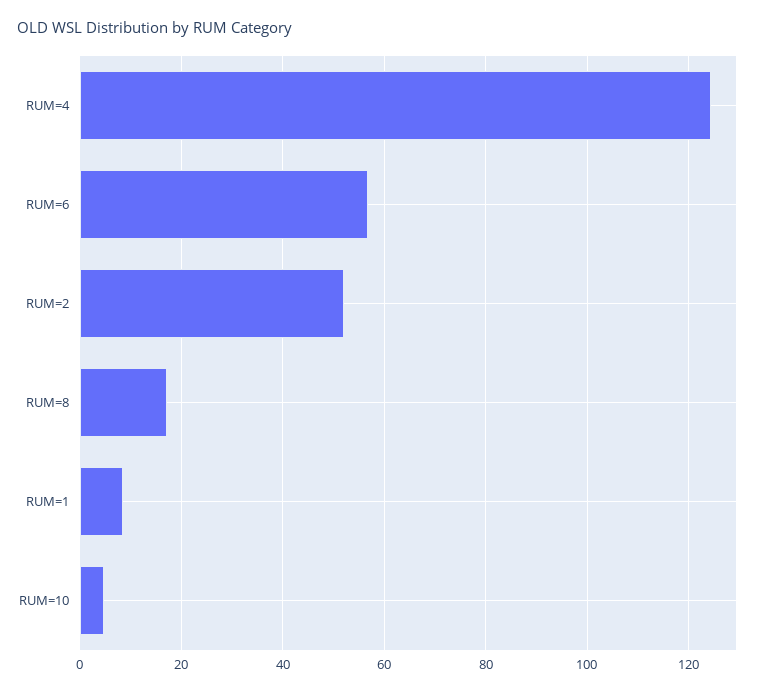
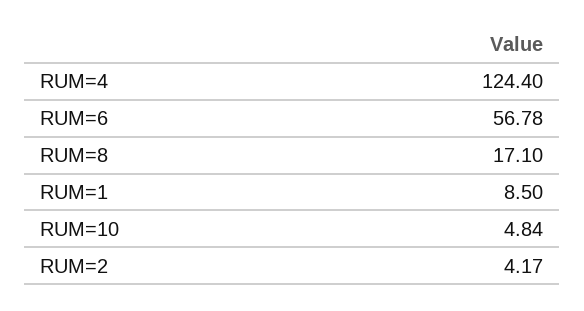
RUM=2: 52 -> 4.17

